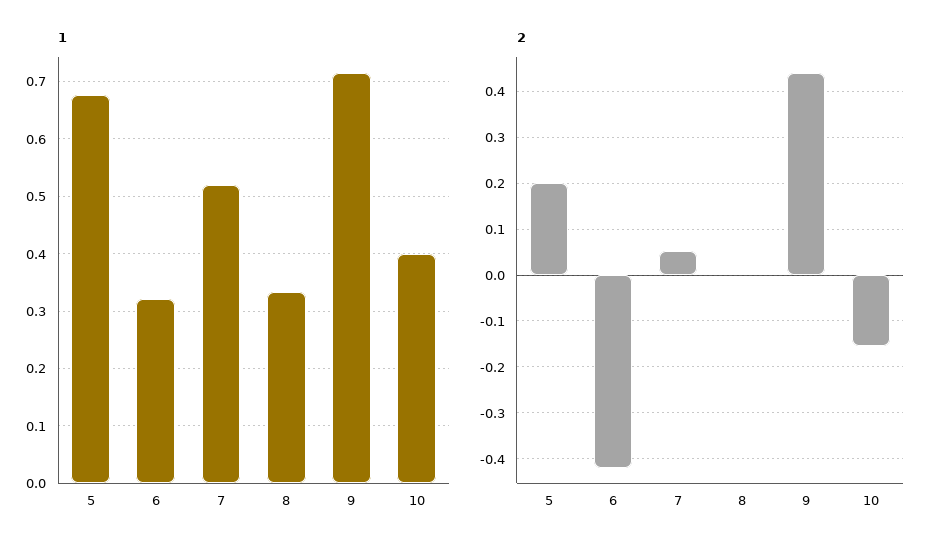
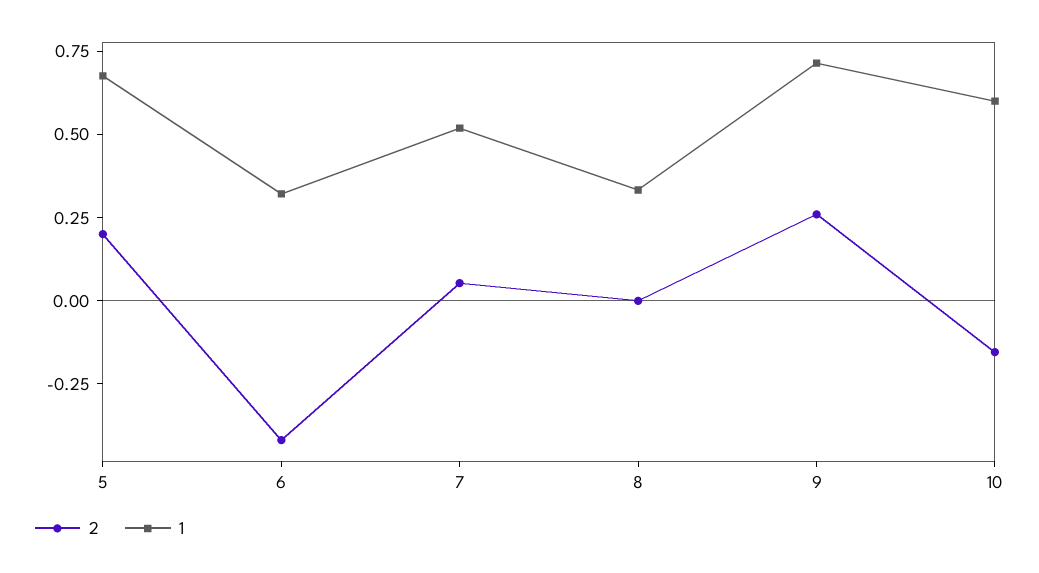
1, 10: 0.4 -> 0.6
2, 9: 0.44 -> 0.25

